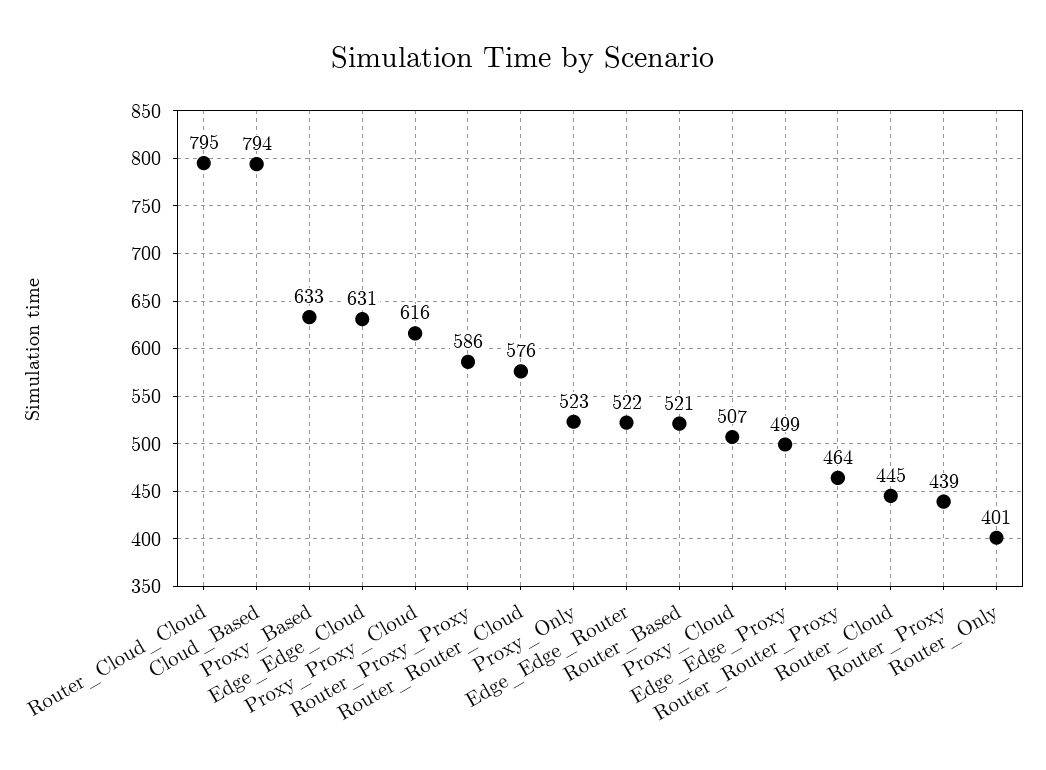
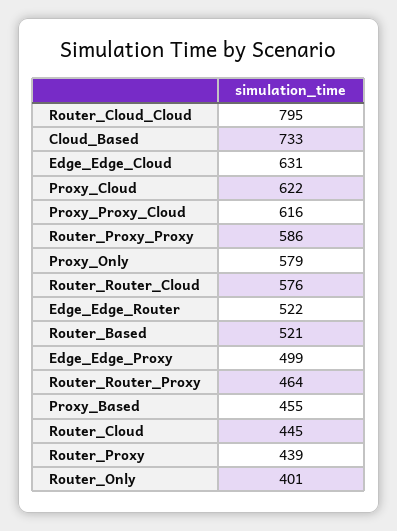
Cloud_Based: 794 -> 733
Proxy_Based: 633 -> 455
Proxy_Only: 523 -> 579
Proxy_Cloud: 507 -> 622

